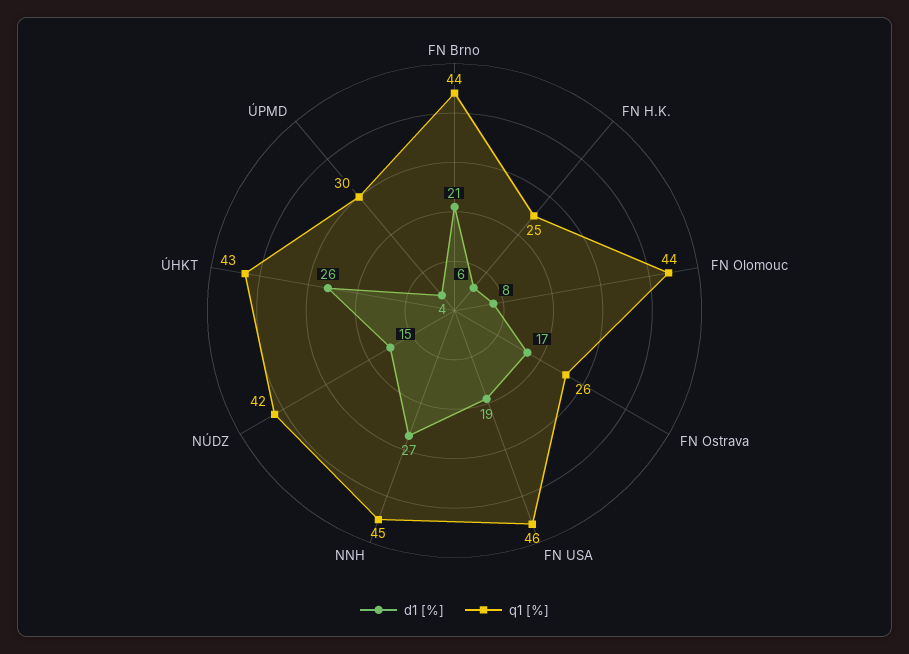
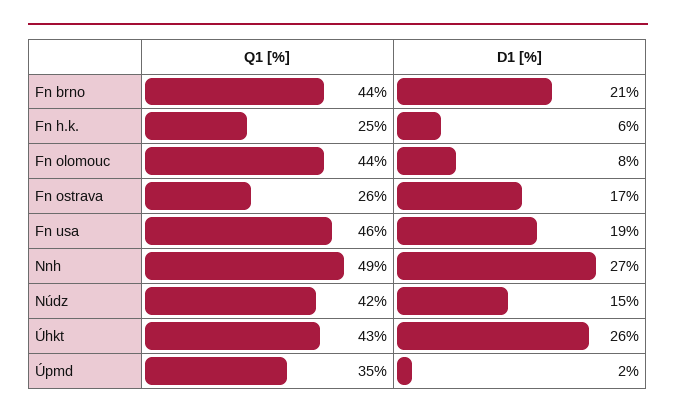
q1 [%], NNH: 45 -> 49
d1 [%], ÚPMD: 4 -> 2
q1 [%], ÚPMD: 30 -> 35

